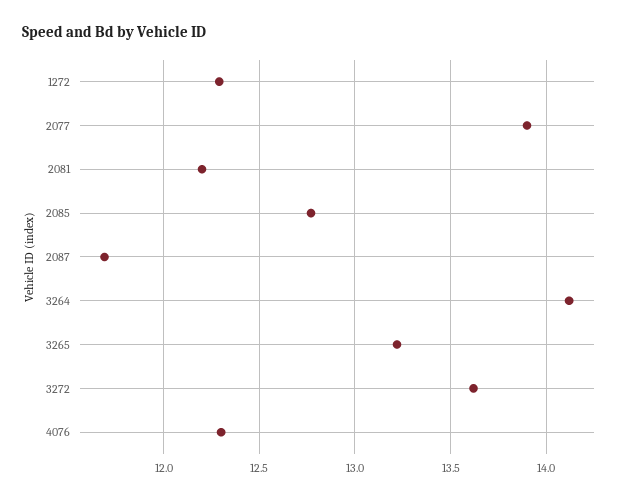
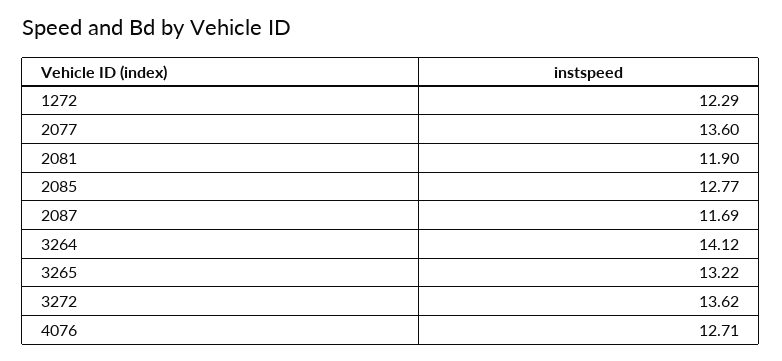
2077: 13.9 -> 13.6
2081: 12.2 -> 11.9
4076: 12.3 -> 12.71

